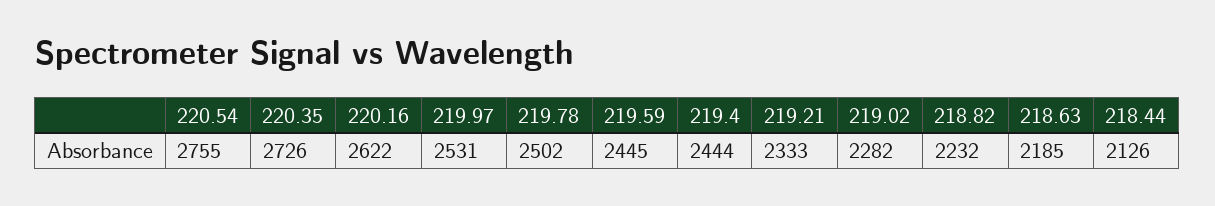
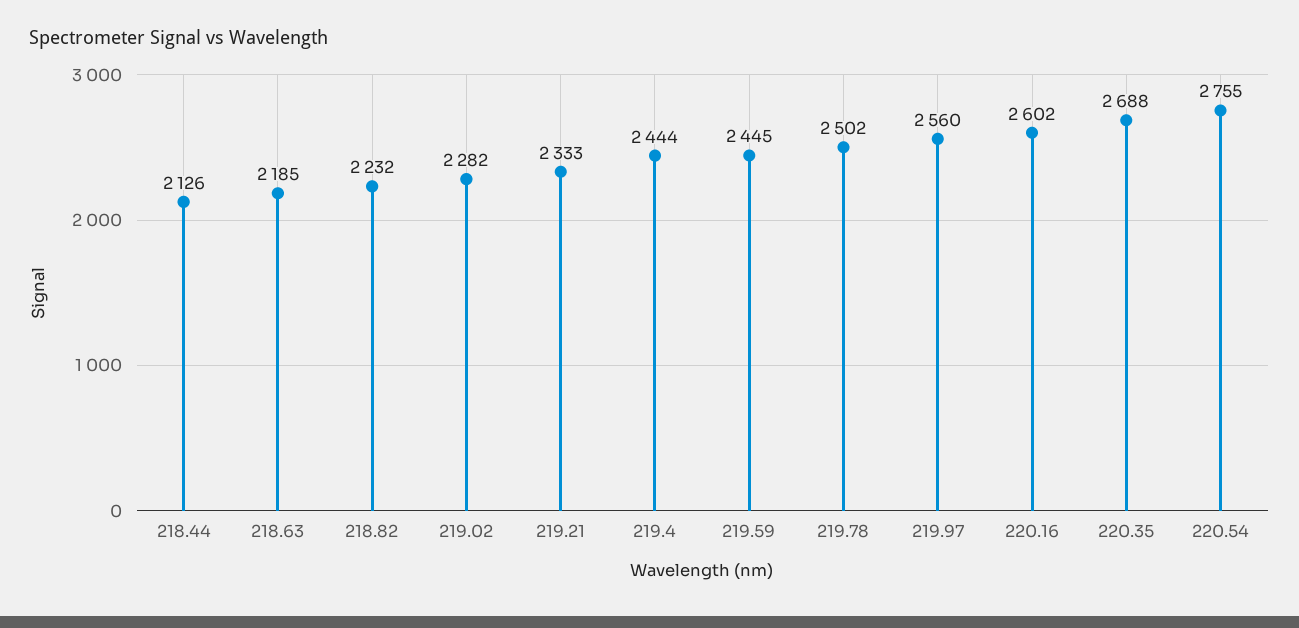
220.35: 2726 -> 2688
220.16: 2622 -> 2602
219.97: 2531 -> 2560

